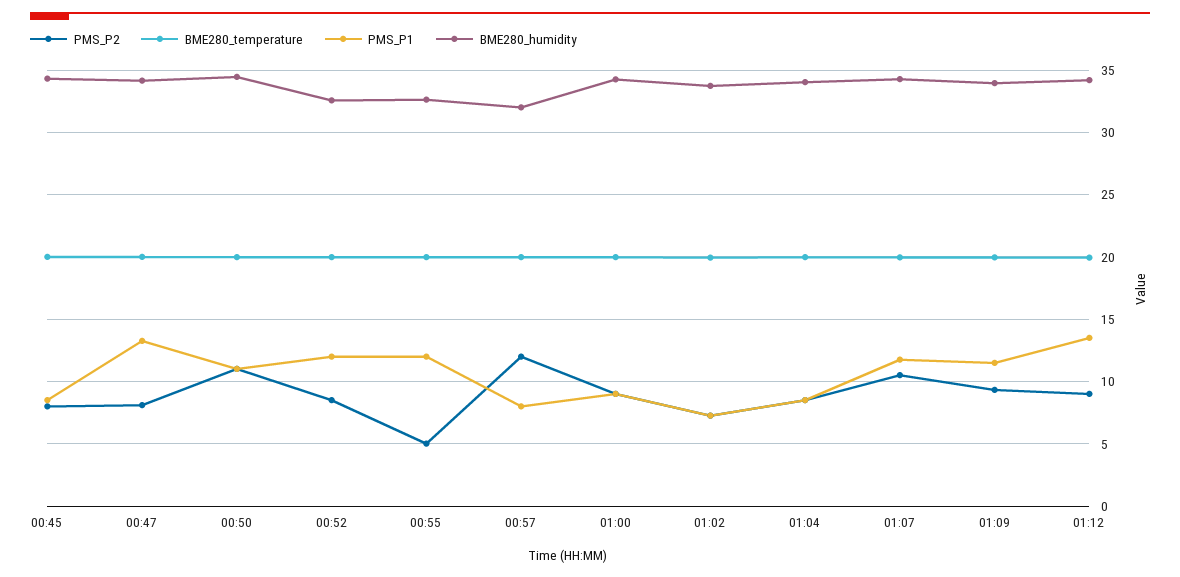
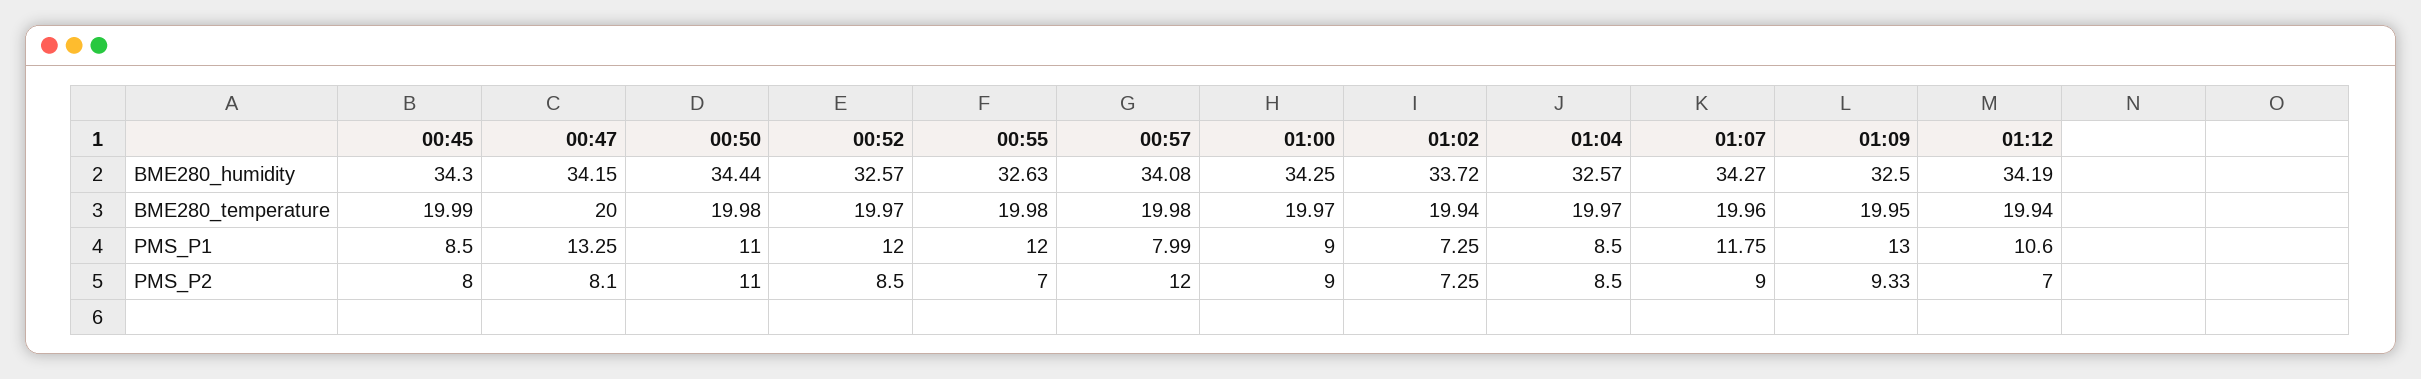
PMS_P2, 00:55: 5 -> 7
BME280_humidity, 00:57: 32 -> 34.08
BME280_humidity, 01:04: 34 -> 32.57
PMS_P2, 01:07: 10.5 -> 9
PMS_P1, 01:09: 11.5 -> 13
BME280_humidity, 01:09: 34 -> 32.5
PMS_P2, 01:12: 9 -> 7
PMS_P1, 01:12: 13.5 -> 10.6

